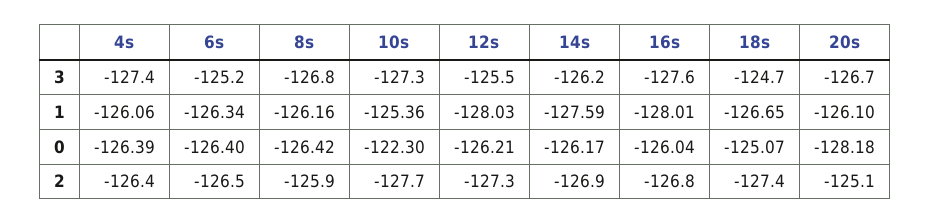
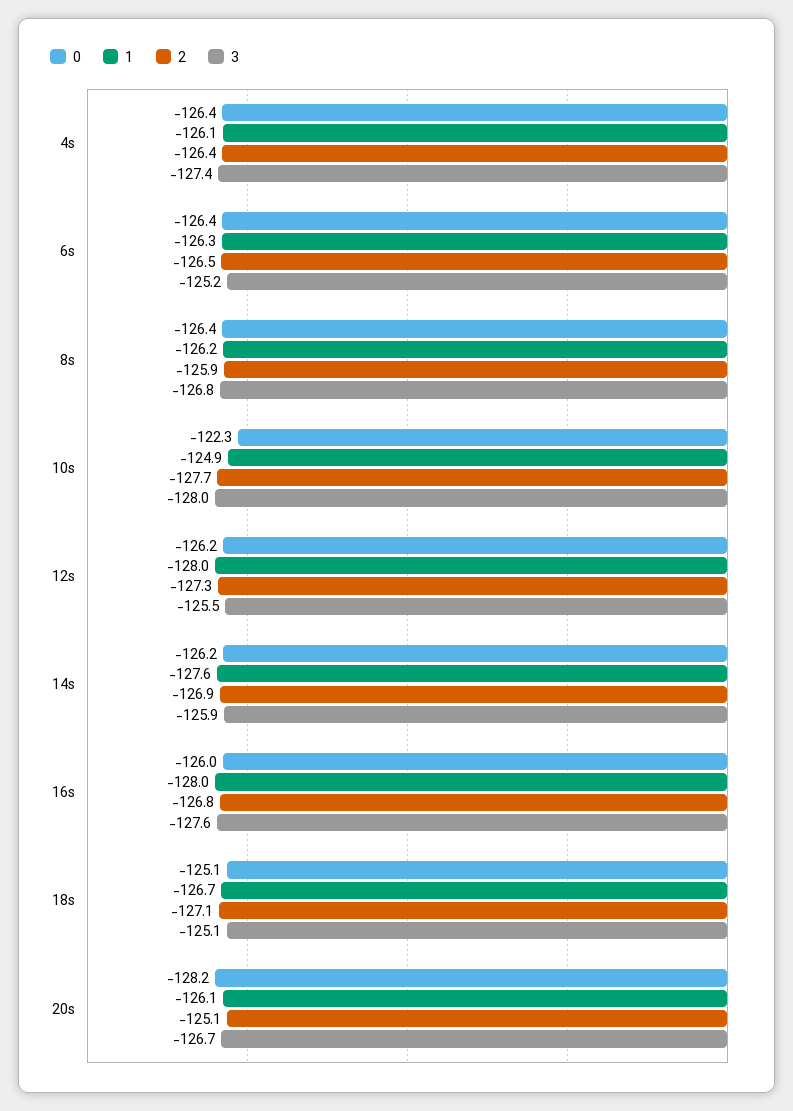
3, 10s: -127.3 -> -128
3, 14s: -126.2 -> -125.9
3, 18s: -124.7 -> -125.1
1, 10s: -125.36 -> -124.9
2, 18s: -127.4 -> -127.1

